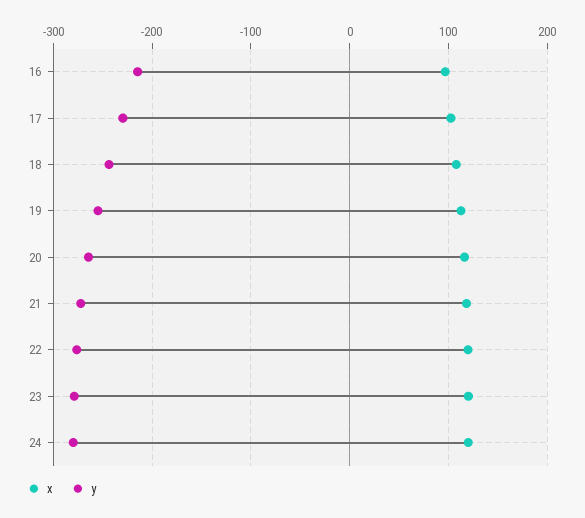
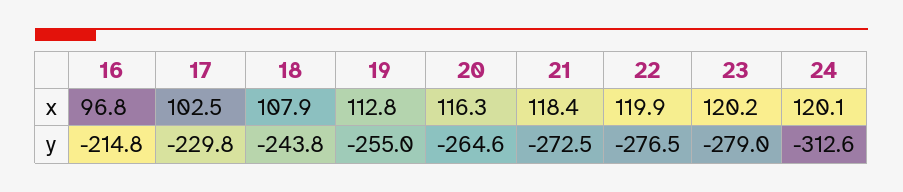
y, 24: -280 -> -312.6

